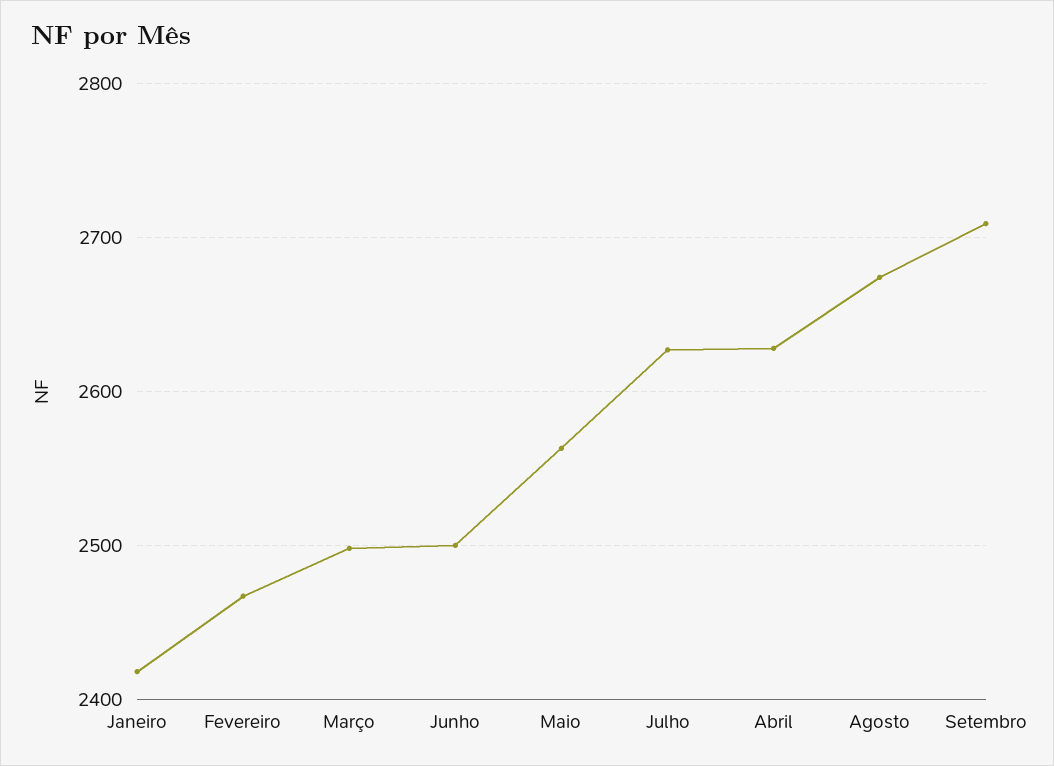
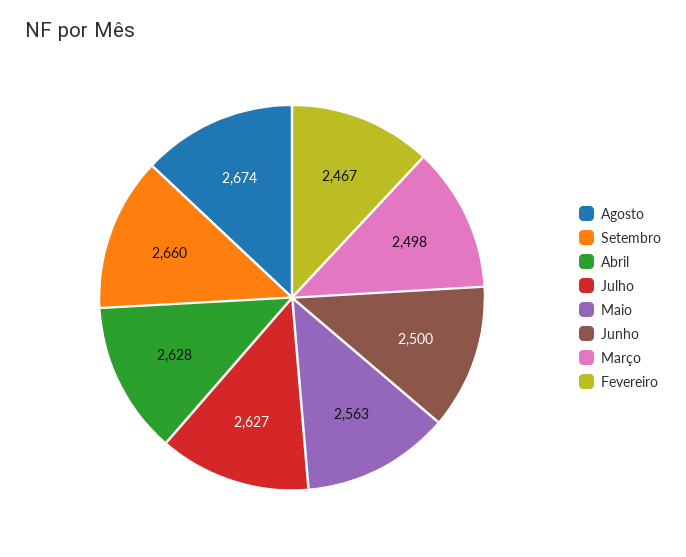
Janeiro: 2420 -> none
Setembro: 2710 -> 2660

